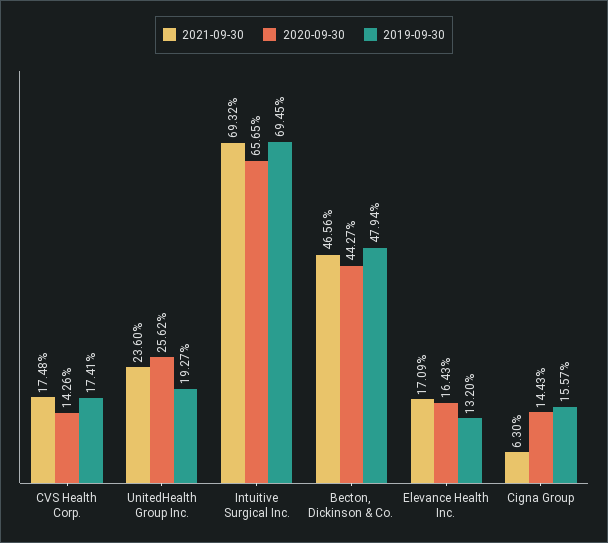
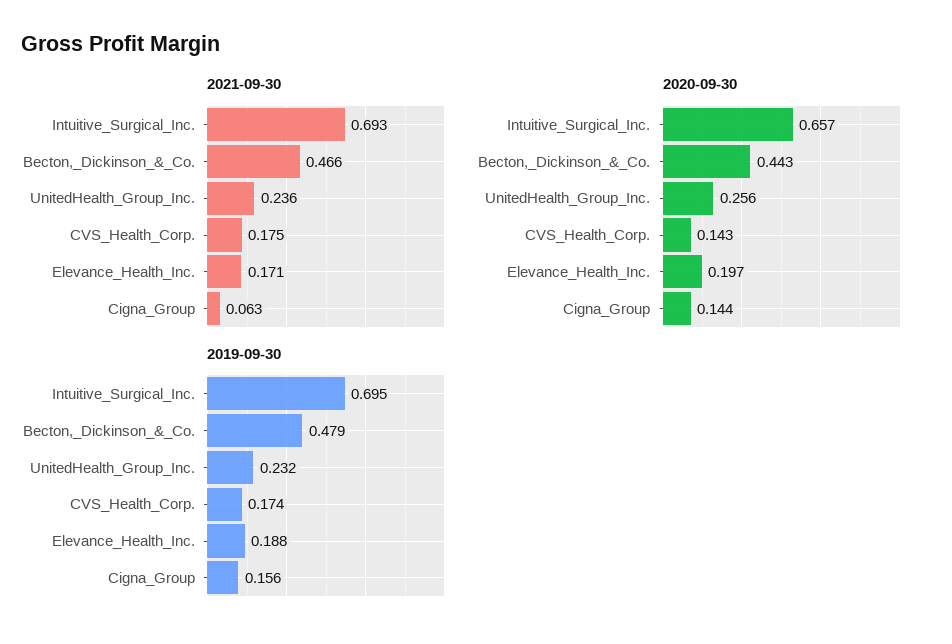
2019-09-30, UnitedHealth Group Inc.: 0.1927 -> 0.232
2020-09-30, Elevance Health Inc.: 0.1643 -> 0.197
2019-09-30, Elevance Health Inc.: 0.132 -> 0.188

